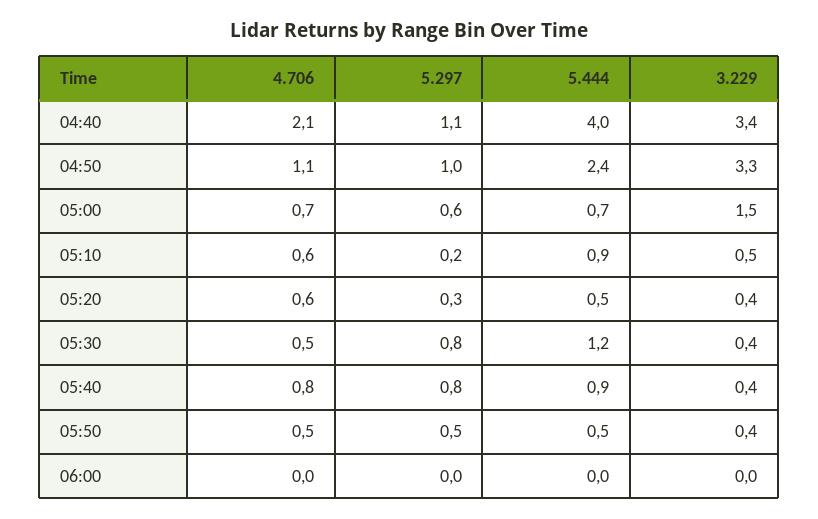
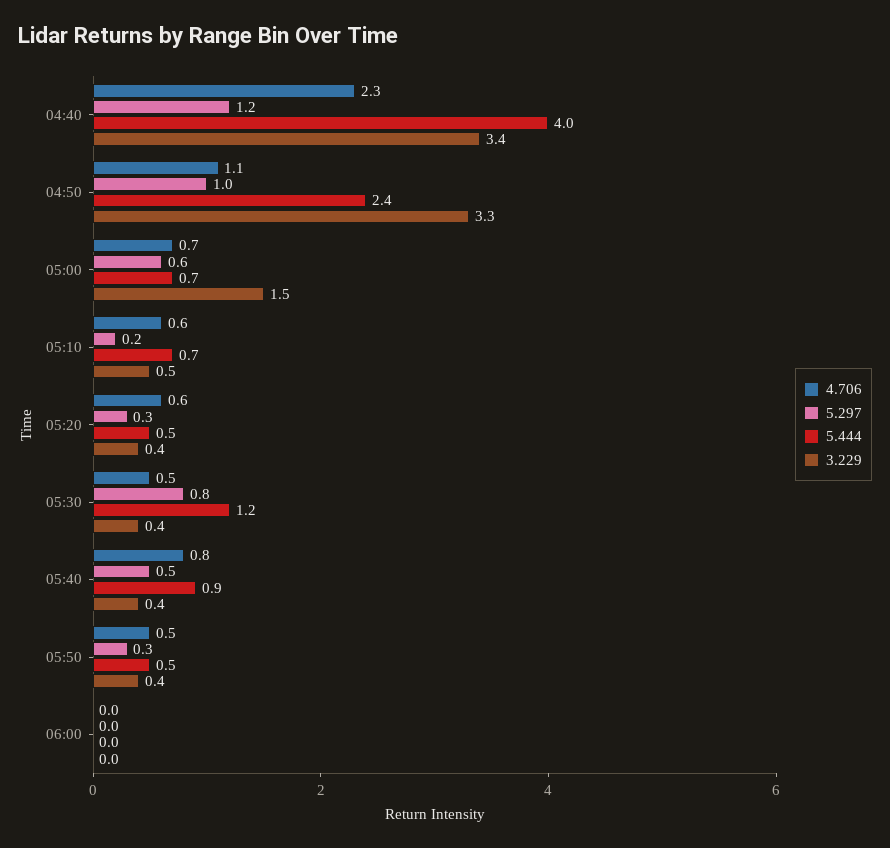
4.706, 04:40: 2.1 -> 2.3
5.297, 04:40: 1.1 -> 1.2
5.444, 05:10: 0.9 -> 0.7
5.297, 05:40: 0.8 -> 0.5
5.297, 05:50: 0.5 -> 0.3

